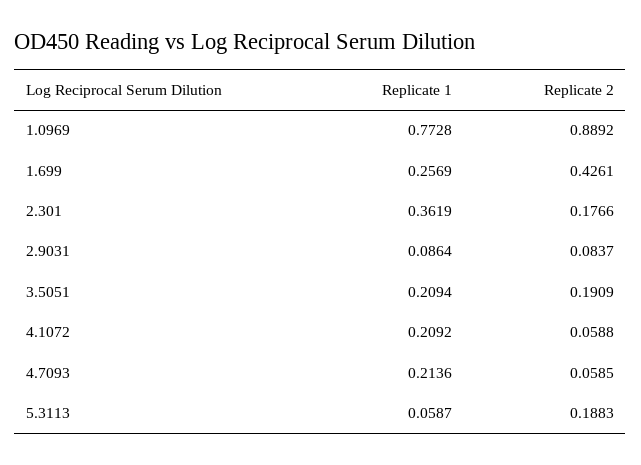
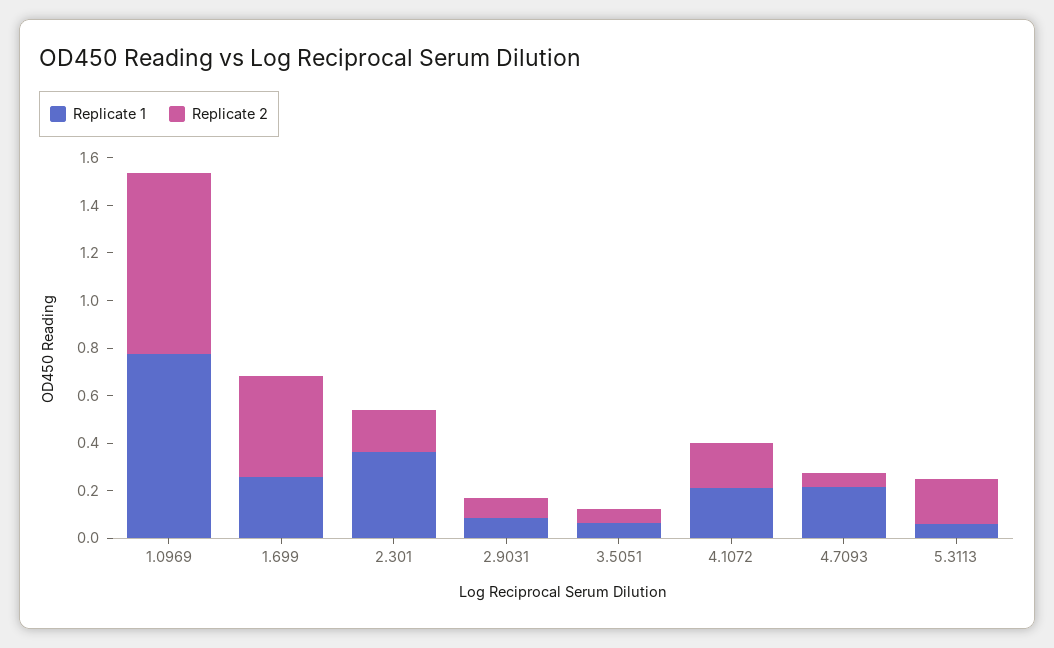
Replicate 2, 1.0969: 0.8892 -> 0.75
Replicate 1, 3.5051: 0.2094 -> 0.05
Replicate 2, 3.5051: 0.1909 -> 0.05
Replicate 2, 4.1072: 0.0588 -> 0.2

